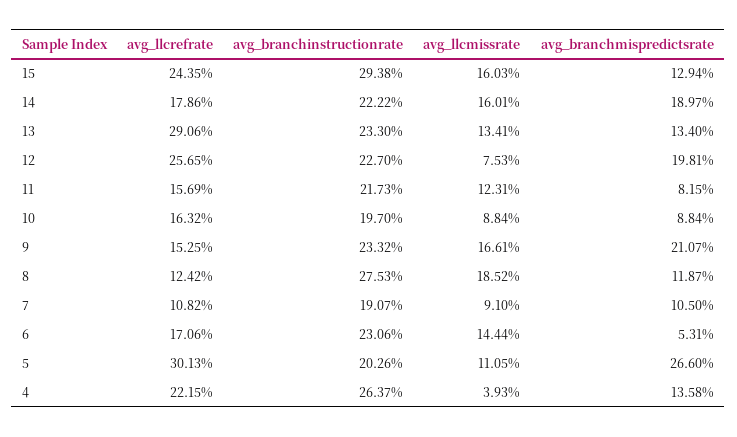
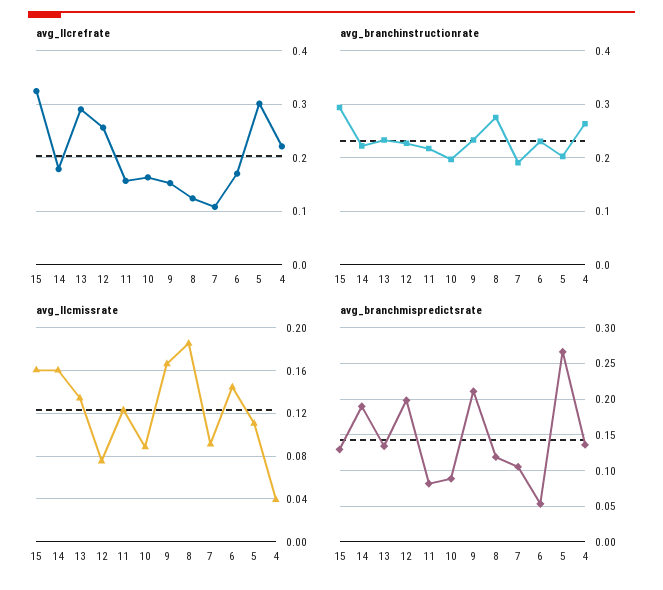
avg_llcrefrate, 15: 0.2435 -> 0.32

